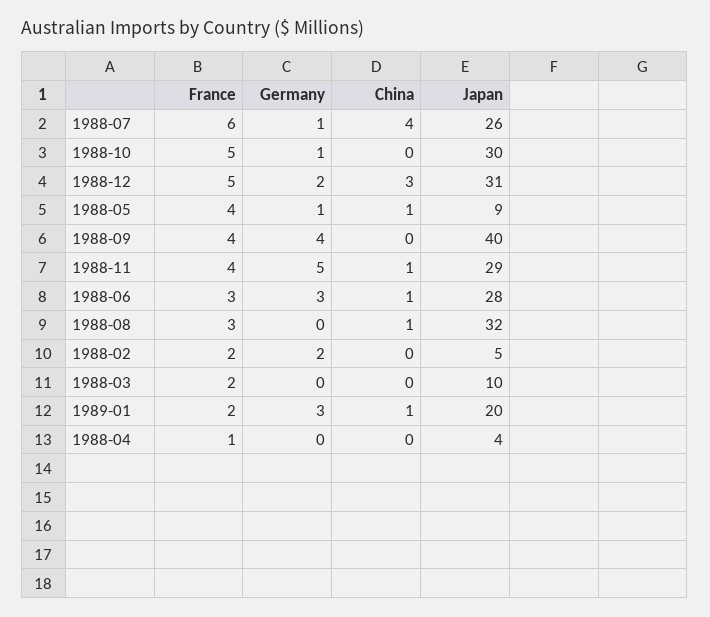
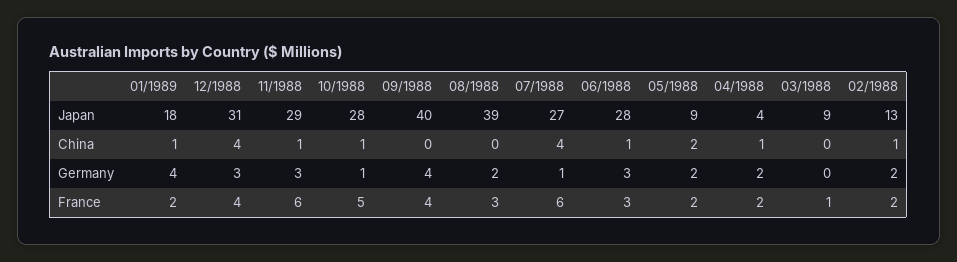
Japan, 1988-07: 26 -> 27
China, 1988-10: 0 -> 1
Japan, 1988-10: 30 -> 28
France, 1988-12: 5 -> 4
Germany, 1988-12: 2 -> 3
China, 1988-12: 3 -> 4
France, 1988-05: 4 -> 2
Germany, 1988-05: 1 -> 2
China, 1988-05: 1 -> 2
France, 1988-11: 4 -> 6
Germany, 1988-11: 5 -> 3
Germany, 1988-08: 0 -> 2
China, 1988-08: 1 -> 0
Japan, 1988-08: 32 -> 39
China, 1988-02: 0 -> 1
Japan, 1988-02: 5 -> 13
France, 1988-03: 2 -> 1
Japan, 1988-03: 10 -> 9
Germany, 1989-01: 3 -> 4
Japan, 1989-01: 20 -> 18
France, 1988-04: 1 -> 2
Germany, 1988-04: 0 -> 2
China, 1988-04: 0 -> 1

